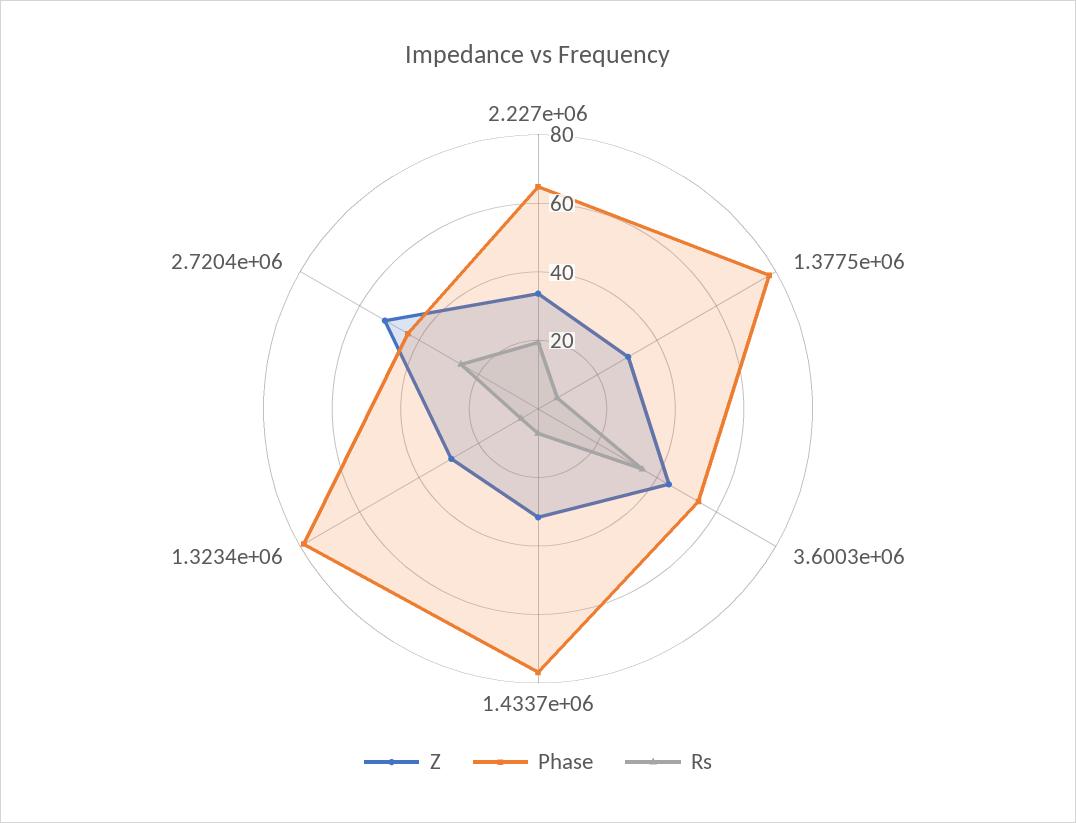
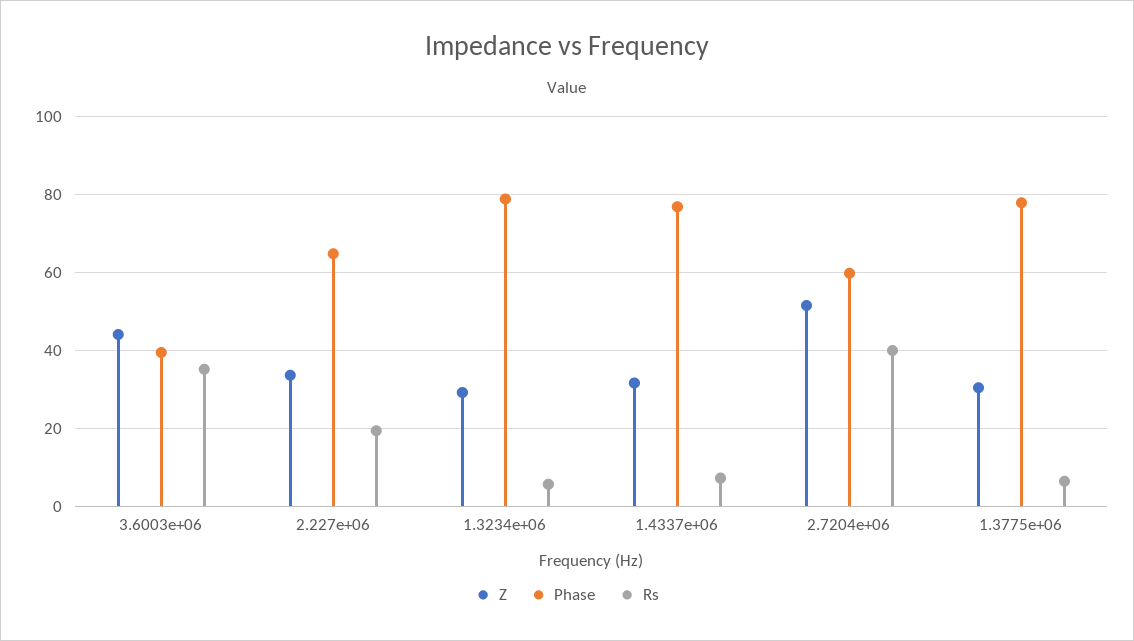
Phase, 3.6003e+06: 55 -> 40
Phase, 2.7204e+06: 45 -> 60
Rs, 2.7204e+06: 25 -> 40

